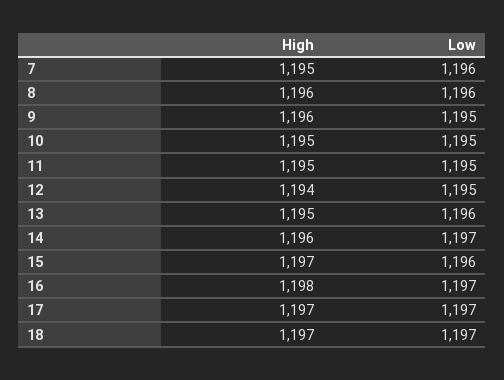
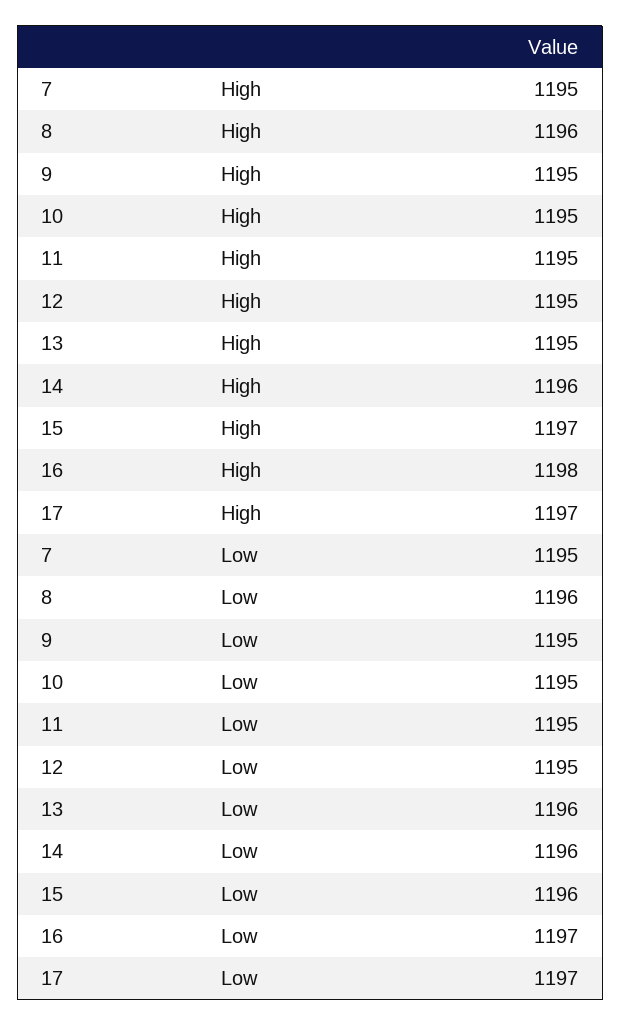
Low, 7: 1196 -> 1195
High, 9: 1196 -> 1195
High, 12: 1194 -> 1195
Low, 14: 1197 -> 1196
High, 18: 1197 -> none
Low, 18: 1197 -> none

